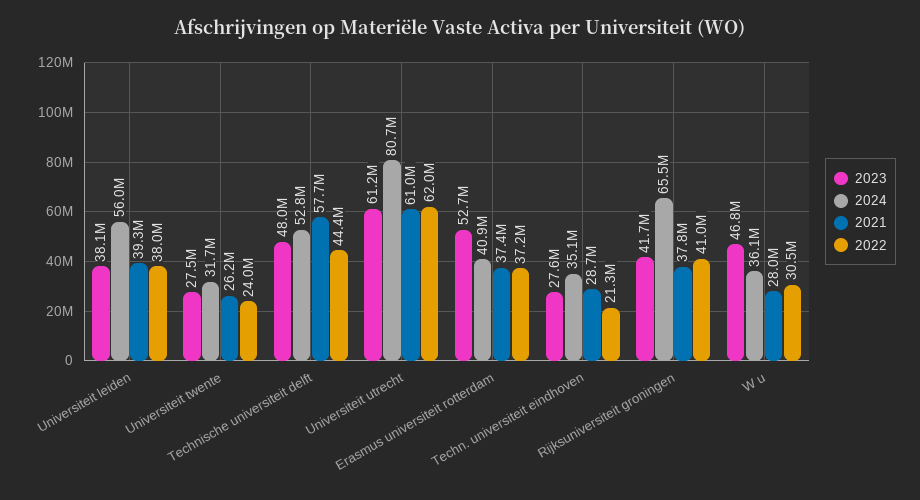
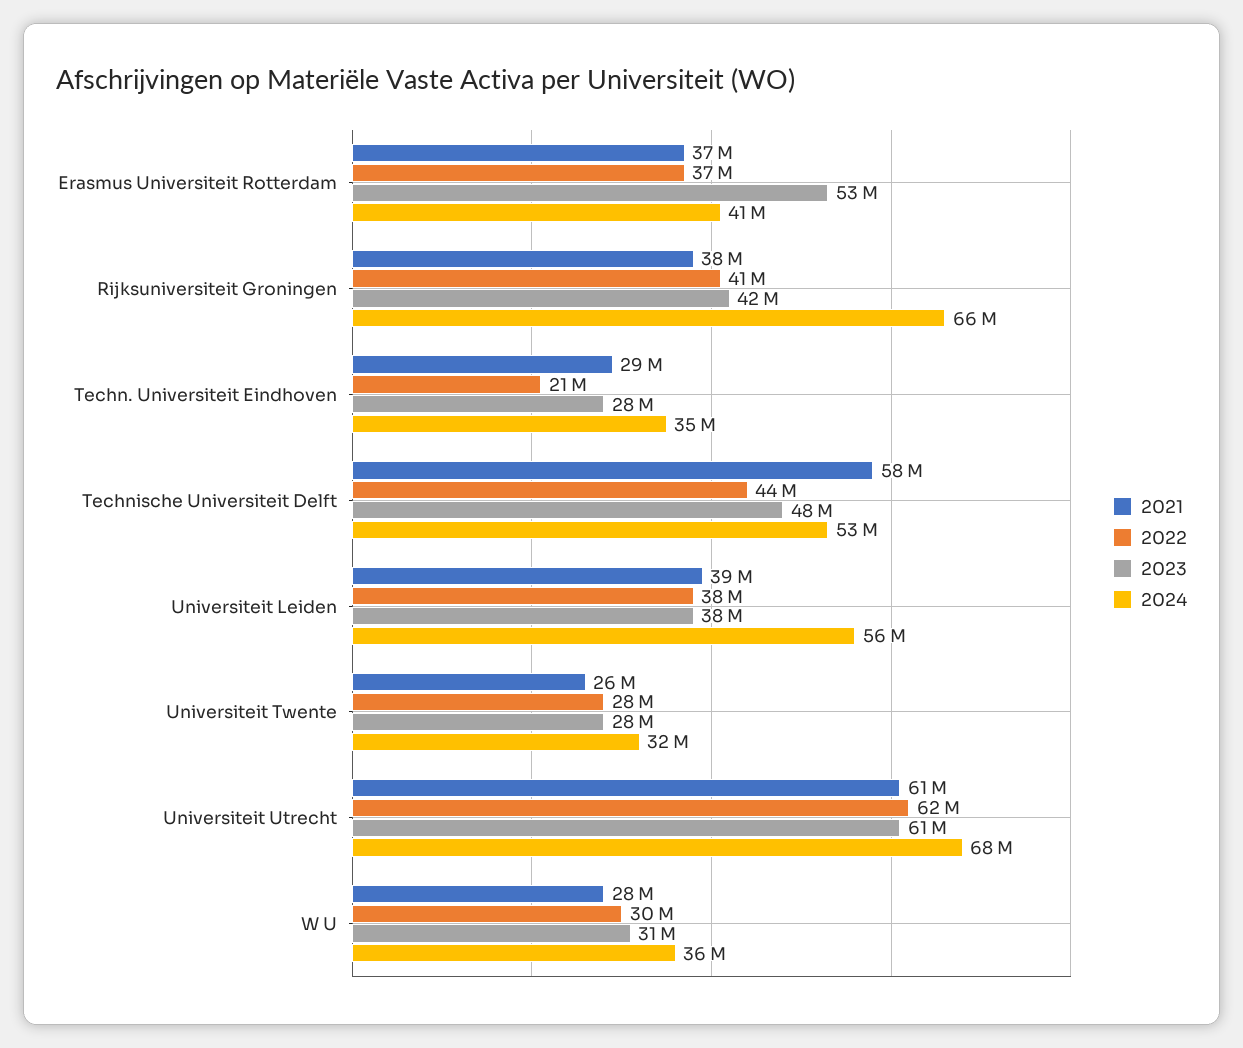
2022, Universiteit twente: 24000000 -> 28000000
2024, Universiteit utrecht: 80700000 -> 68000000
2023, W u: 46800000 -> 31000000

